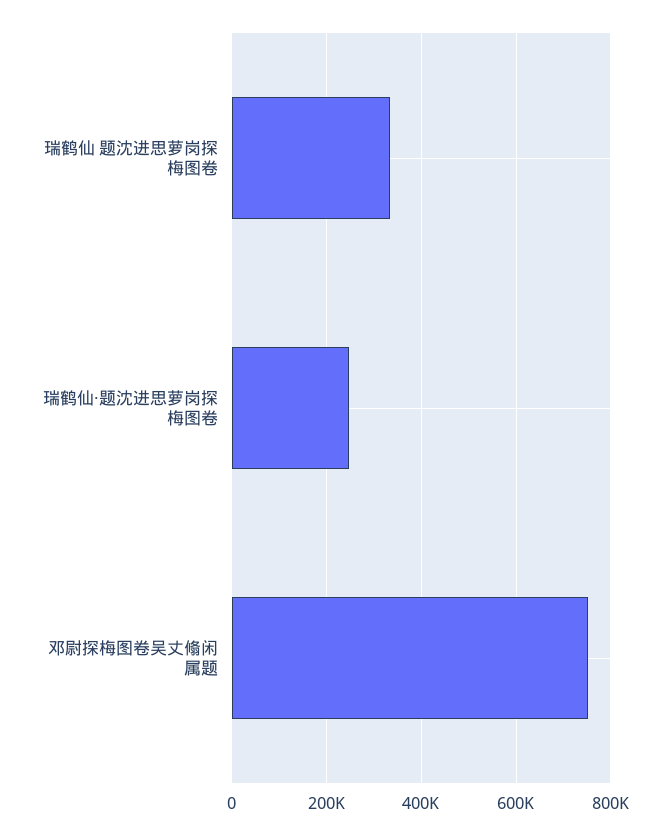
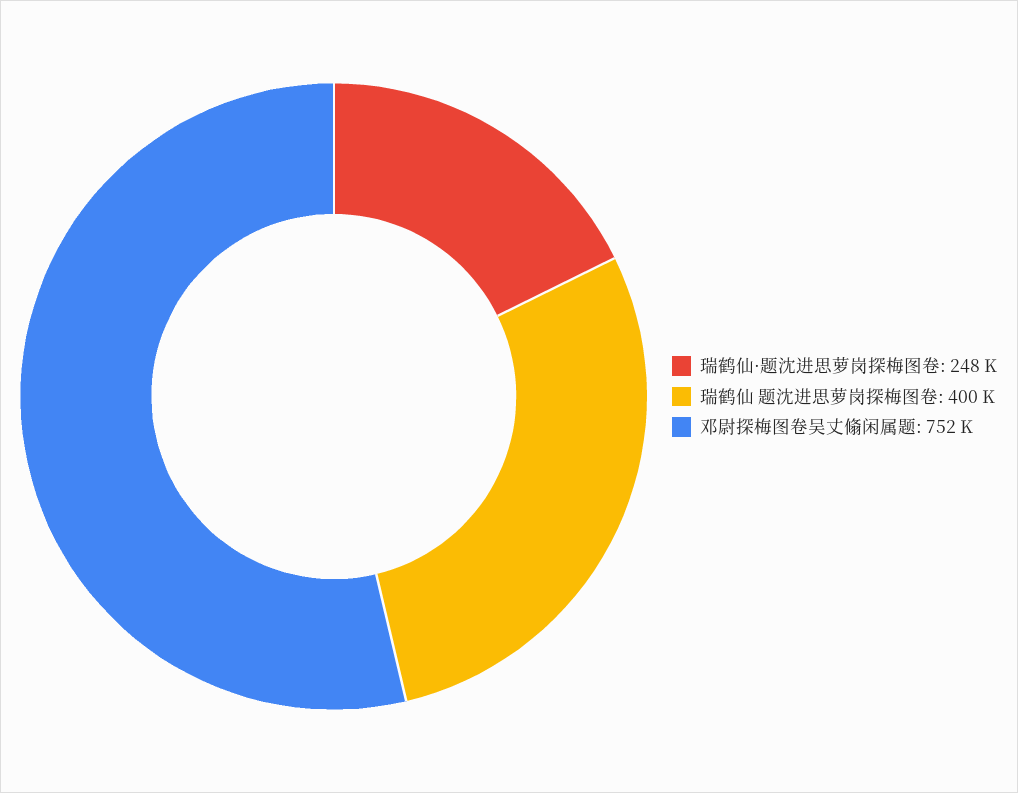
瑞鹤仙 题沈进思萝岗探梅图卷: 340000 -> 400000

